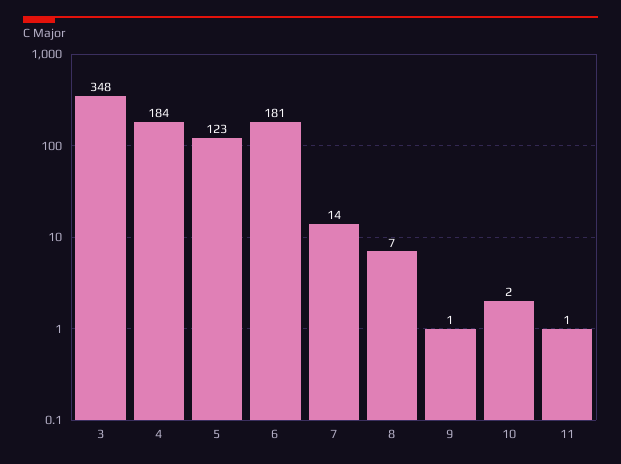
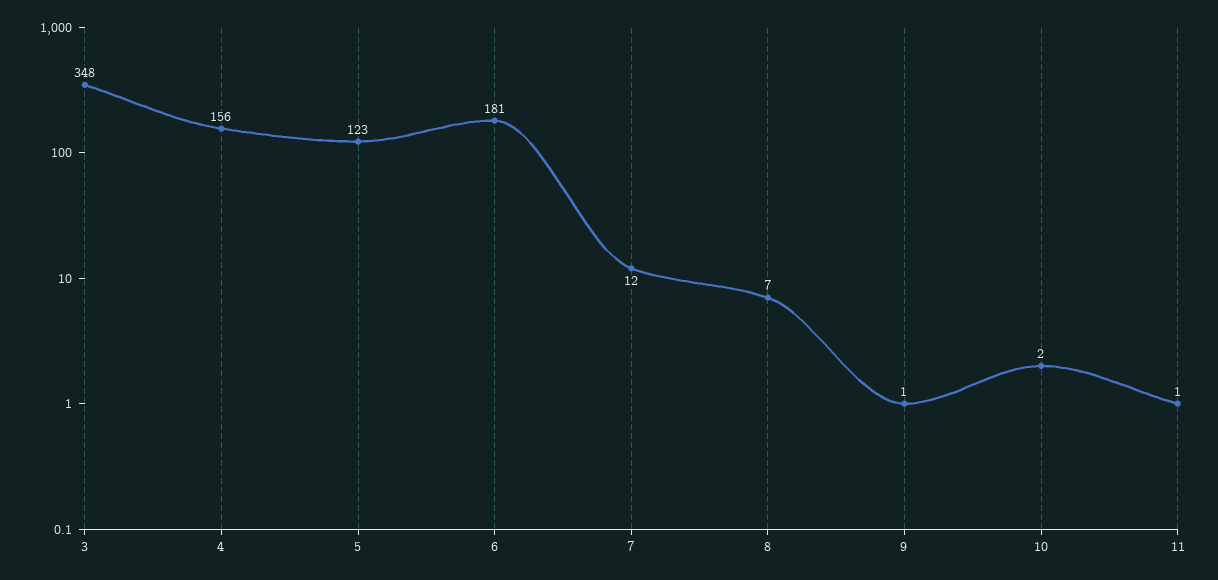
4: 184 -> 156
7: 14 -> 12

